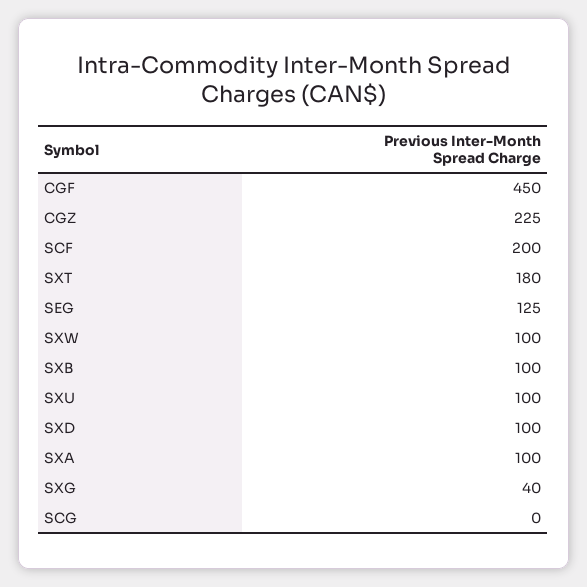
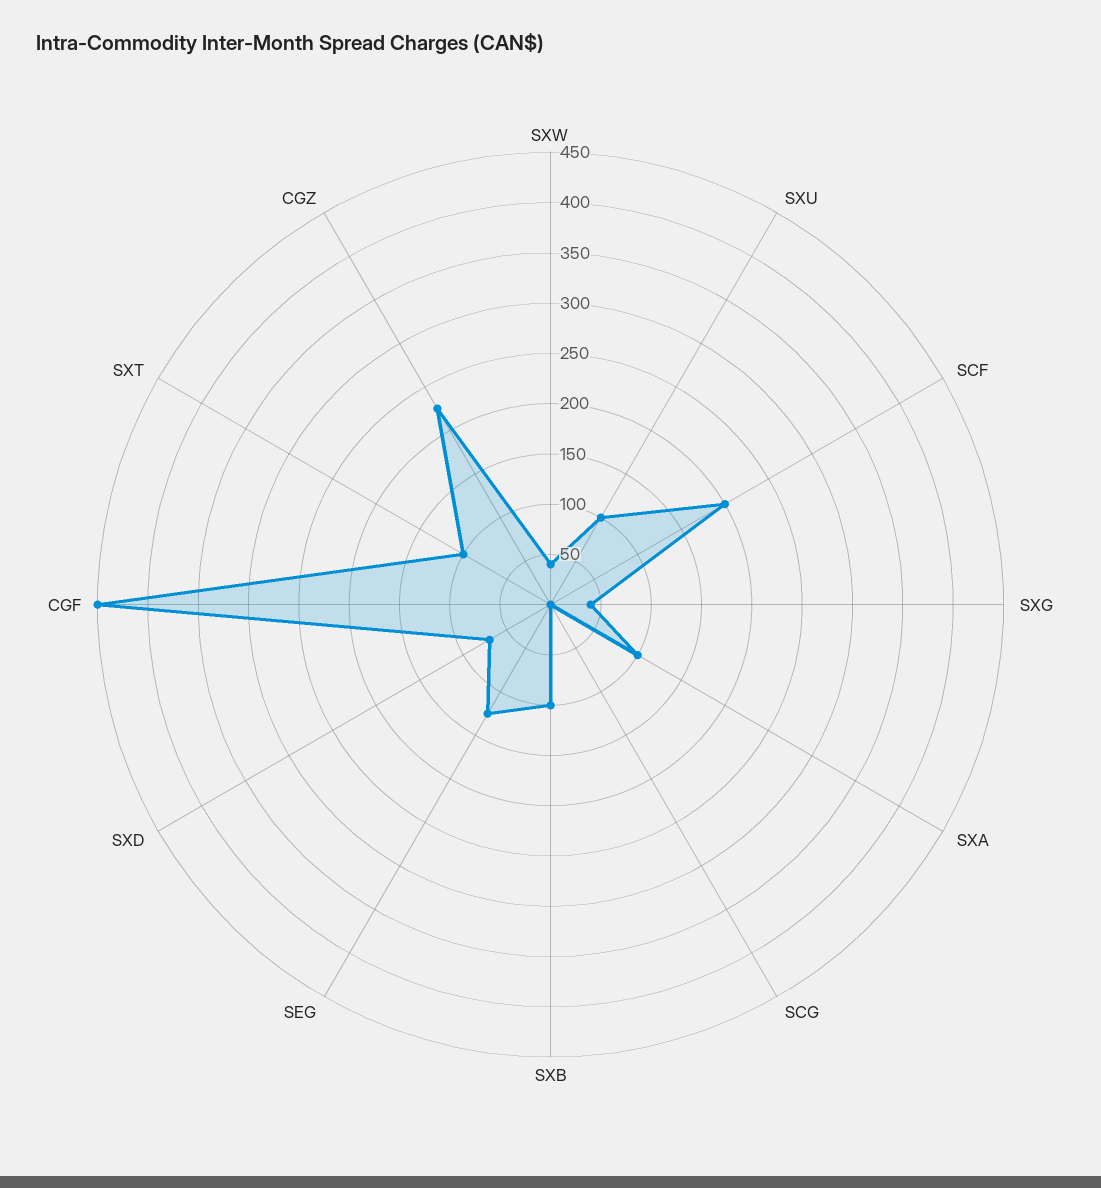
SXT: 180 -> 100
SXW: 100 -> 40
SXD: 100 -> 70

